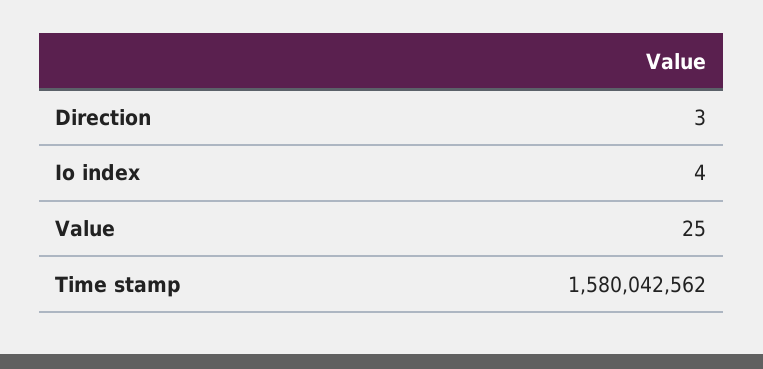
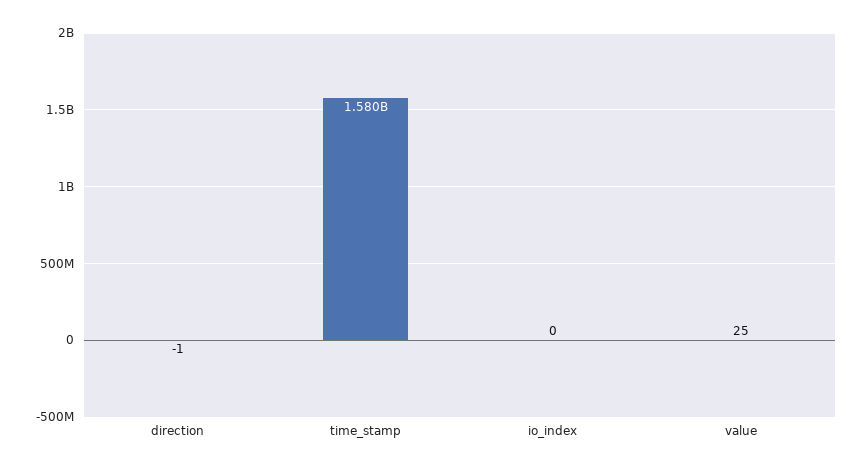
Direction: 3 -> -1
Io index: 4 -> 0

